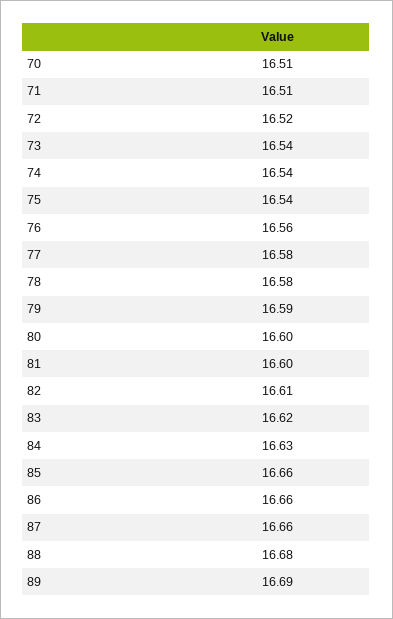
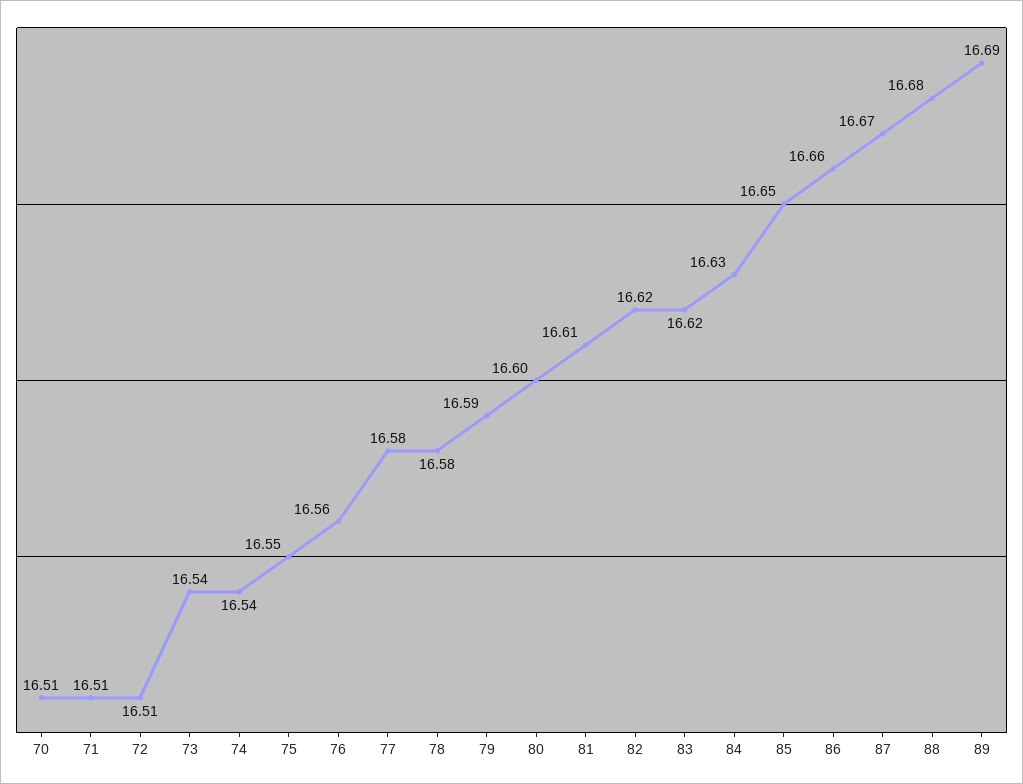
72: 16.52 -> 16.51
75: 16.54 -> 16.55
81: 16.6 -> 16.61
82: 16.61 -> 16.62
85: 16.66 -> 16.65
87: 16.66 -> 16.67

